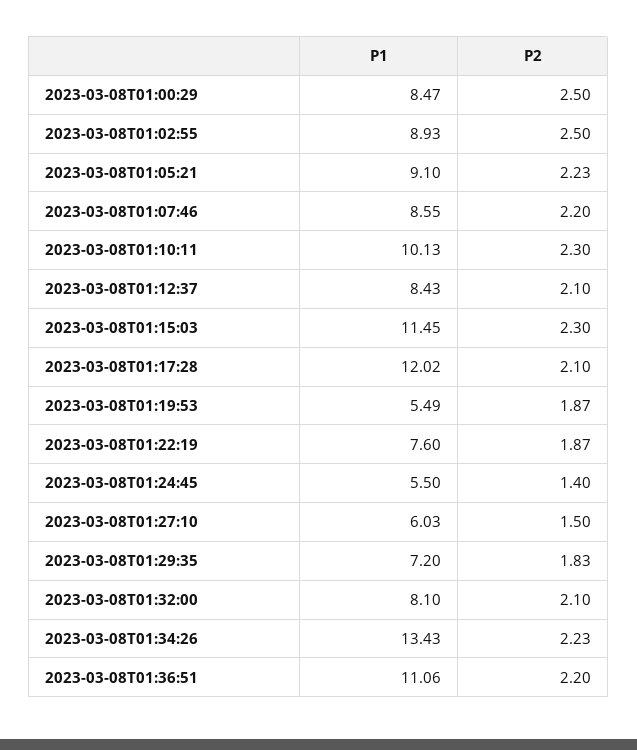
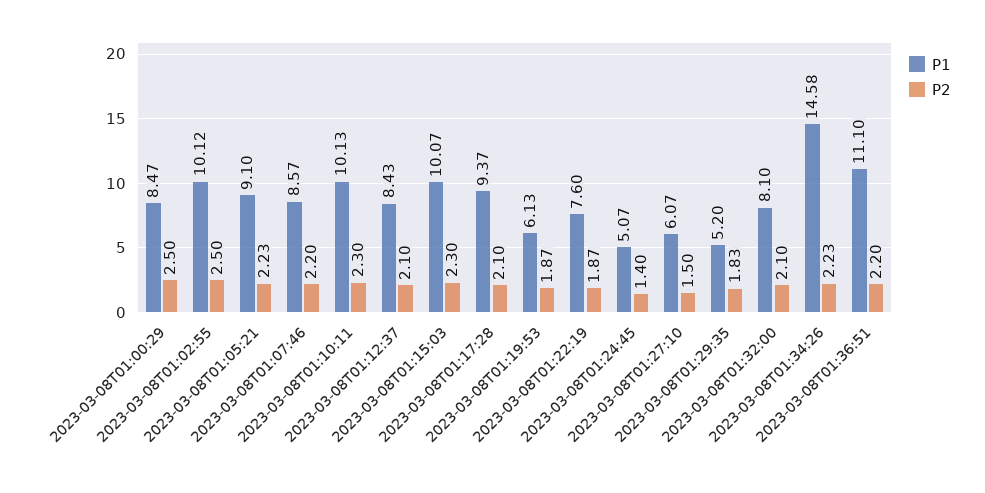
P1, 2023-03-08T01:02:55: 8.93 -> 10.12
P1, 2023-03-08T01:07:46: 8.55 -> 8.57
P1, 2023-03-08T01:15:03: 11.45 -> 10.07
P1, 2023-03-08T01:17:28: 12.02 -> 9.37
P1, 2023-03-08T01:19:53: 5.49 -> 6.13
P1, 2023-03-08T01:24:45: 5.5 -> 5.07
P1, 2023-03-08T01:27:10: 6.03 -> 6.07
P1, 2023-03-08T01:29:35: 7.2 -> 5.2
P1, 2023-03-08T01:34:26: 13.43 -> 14.58
P1, 2023-03-08T01:36:51: 11.06 -> 11.1

